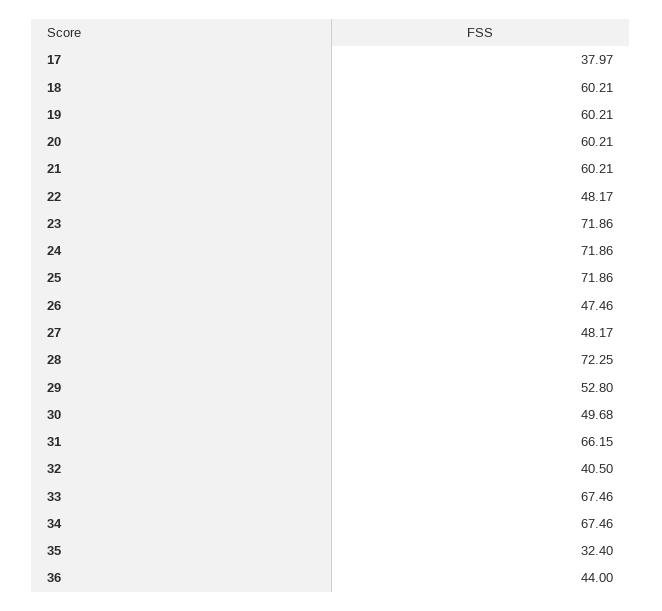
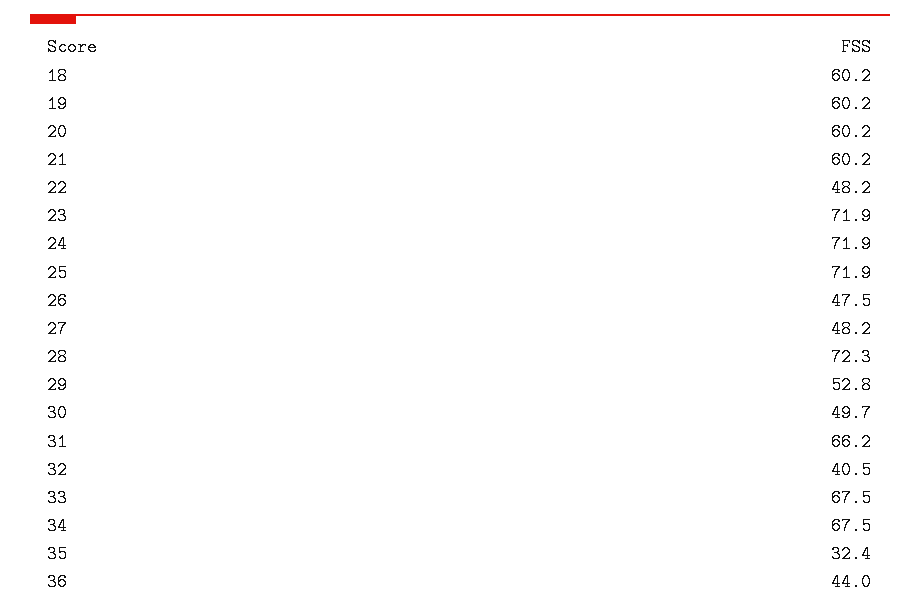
17: 37.97 -> none

